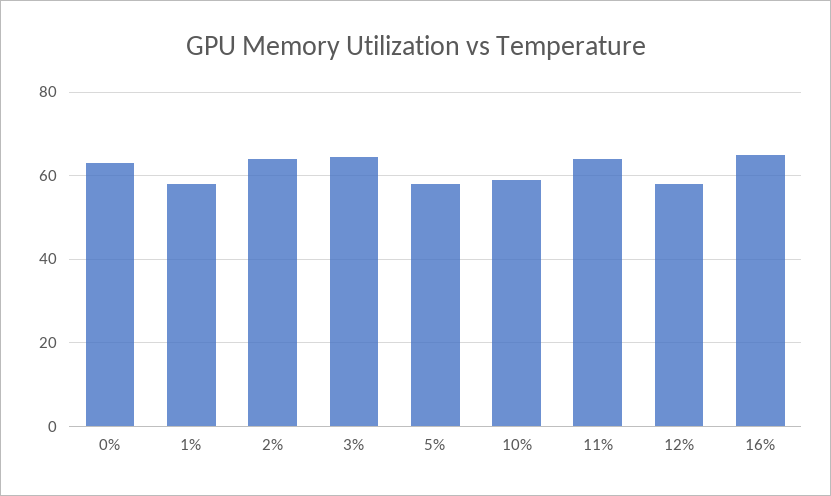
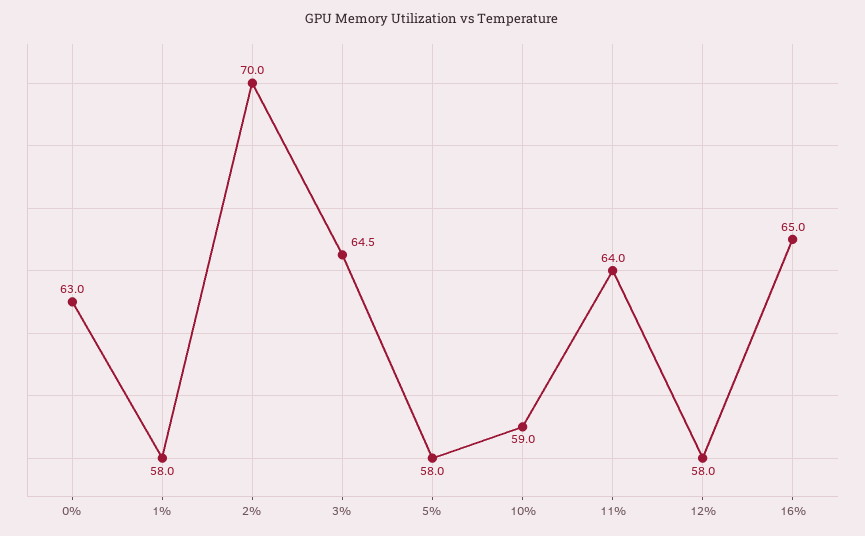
2%: 64 -> 70

